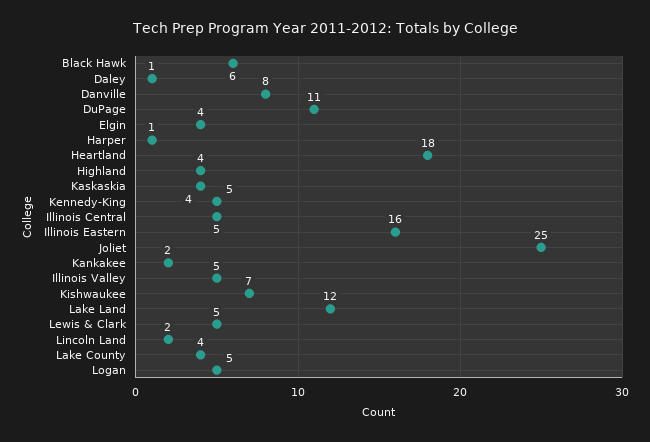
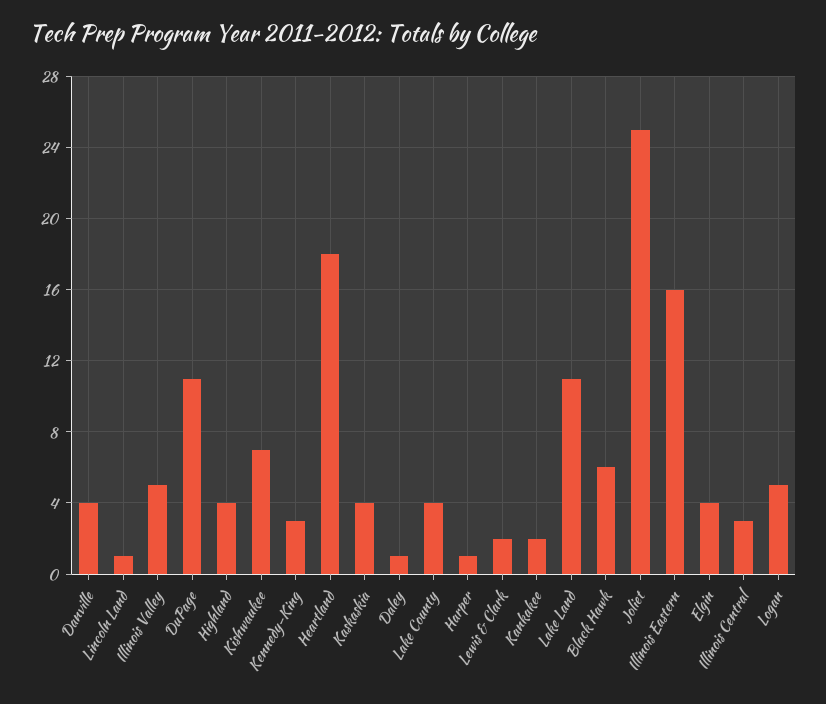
Danville: 8 -> 4
Kennedy-King: 5 -> 3
Illinois Central: 5 -> 3
Lake Land: 12 -> 11
Lewis & Clark: 5 -> 2
Lincoln Land: 2 -> 1

